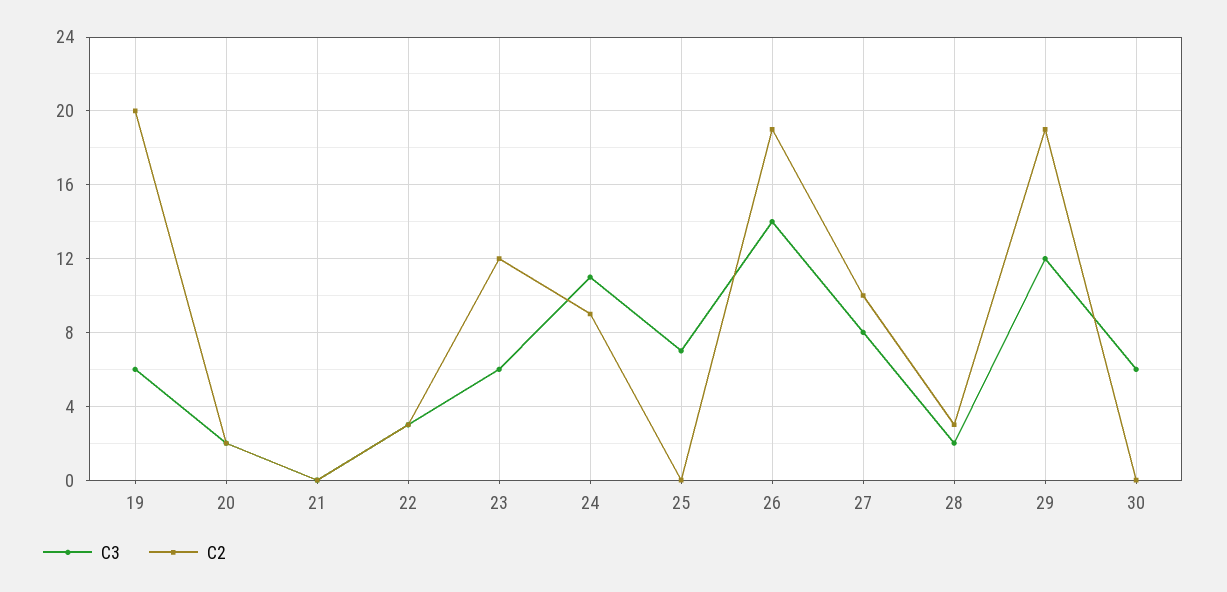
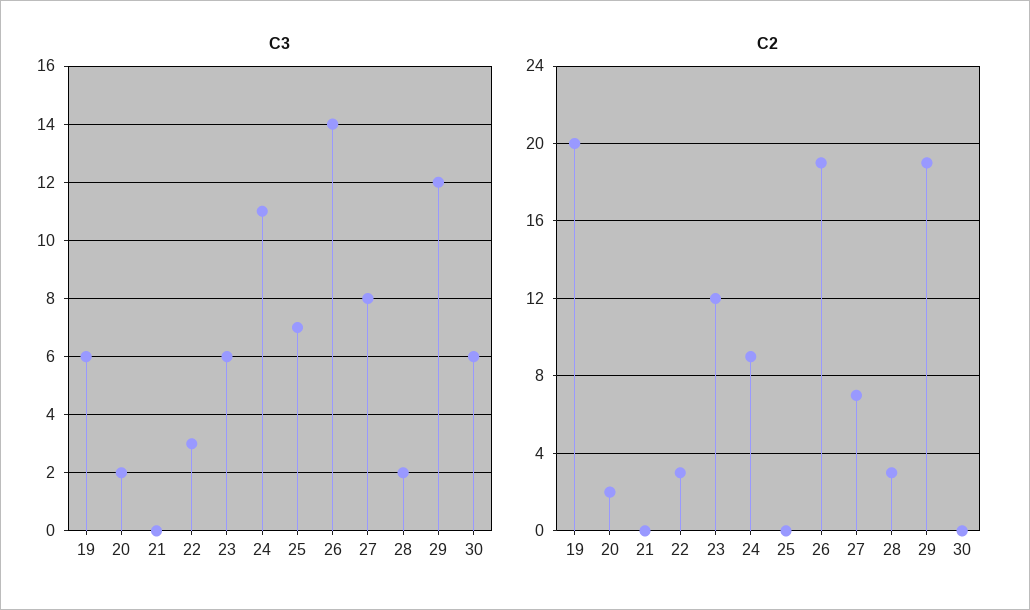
C2, 27: 10 -> 7

